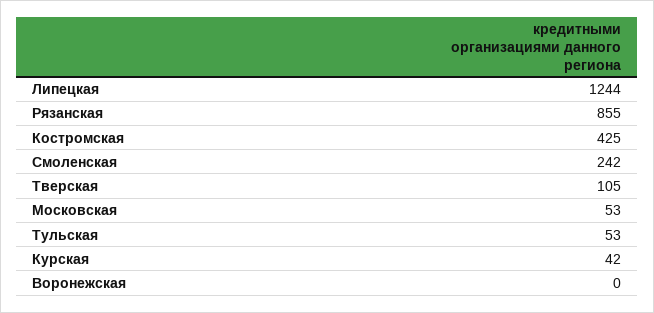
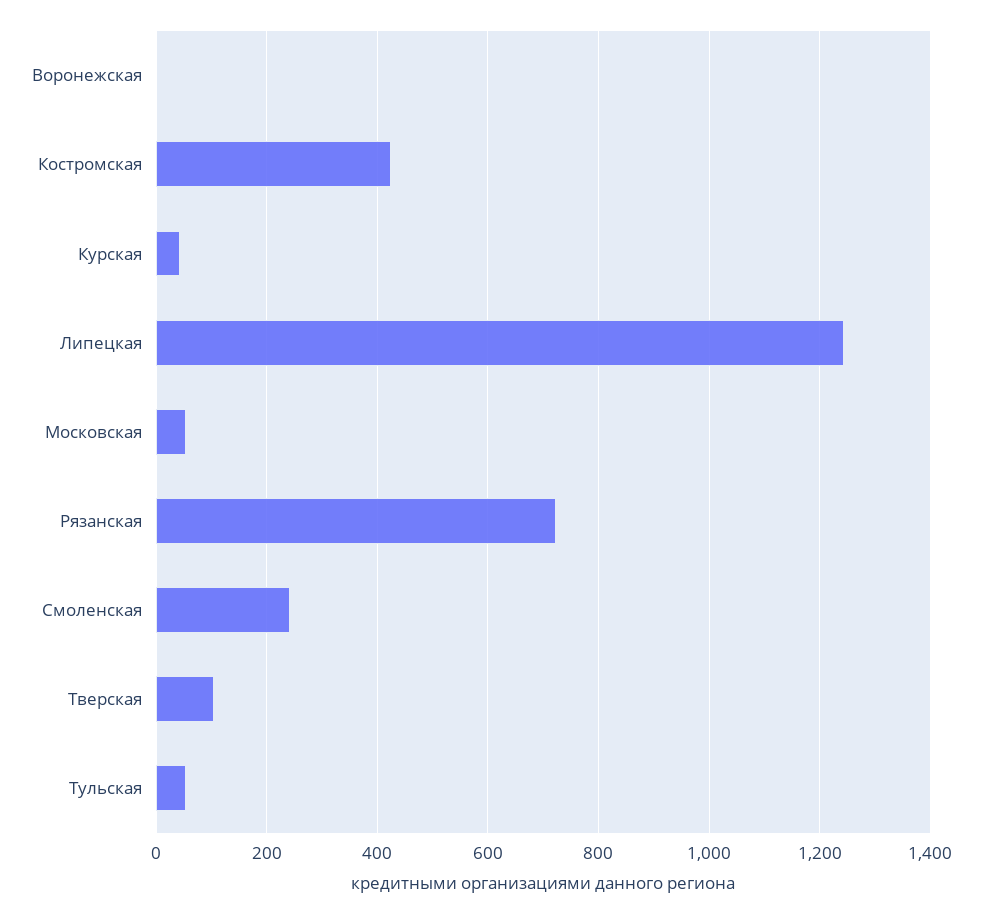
Рязанская: 855 -> 720

